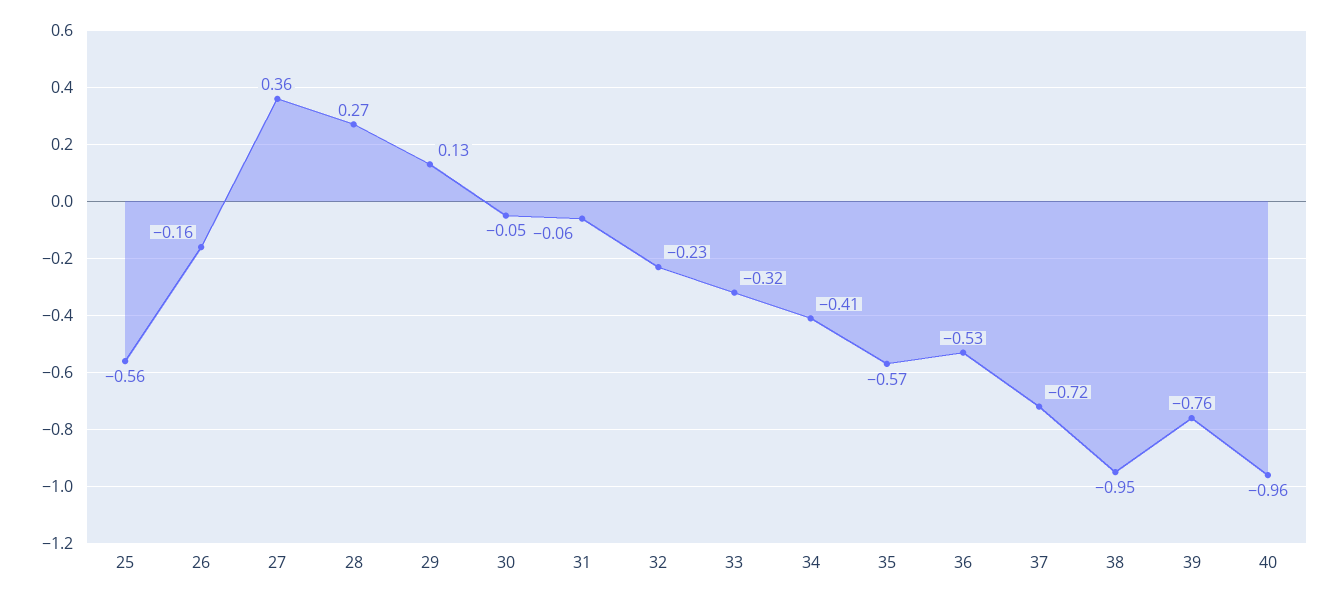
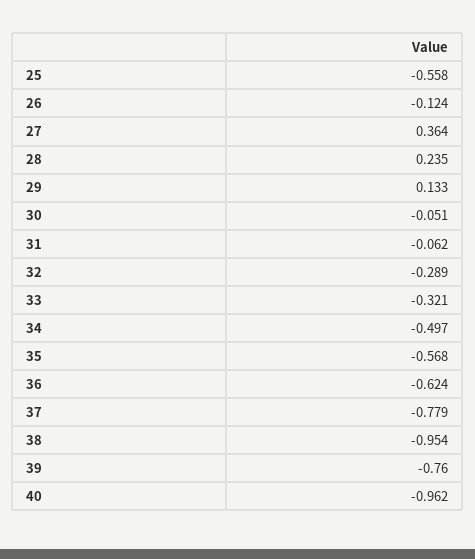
26: -0.16 -> -0.124
28: 0.27 -> 0.235
32: -0.23 -> -0.289
34: -0.41 -> -0.497
36: -0.53 -> -0.624
37: -0.72 -> -0.779

